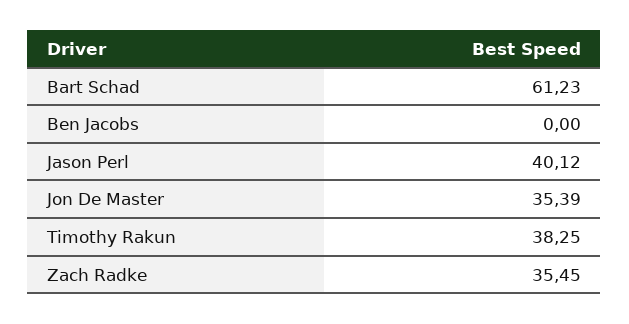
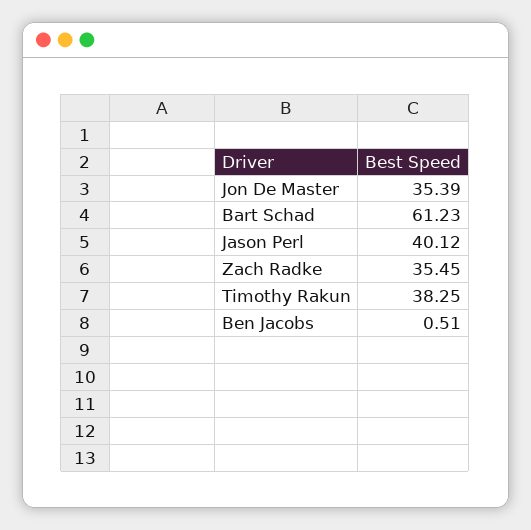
Ben Jacobs: 0 -> 0.51

